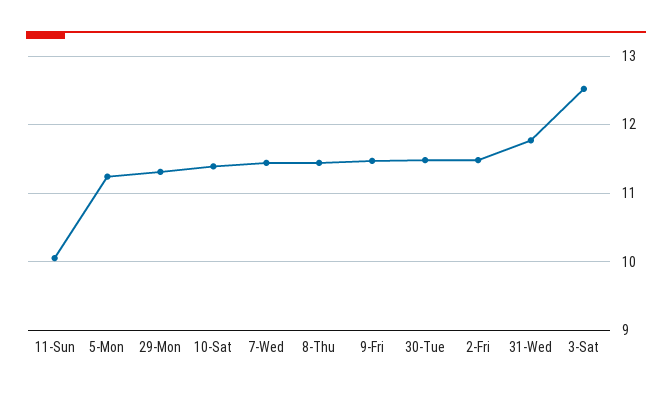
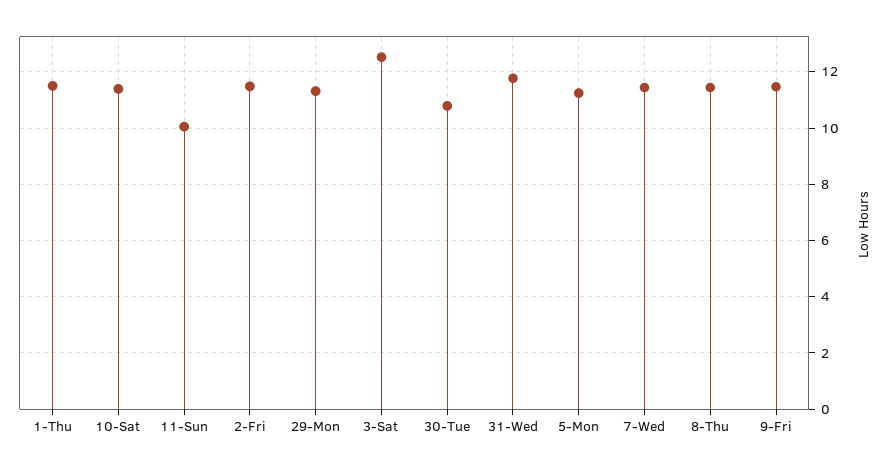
30-Tue: 11.5 -> 10.75
1-Thu: none -> 11.5

